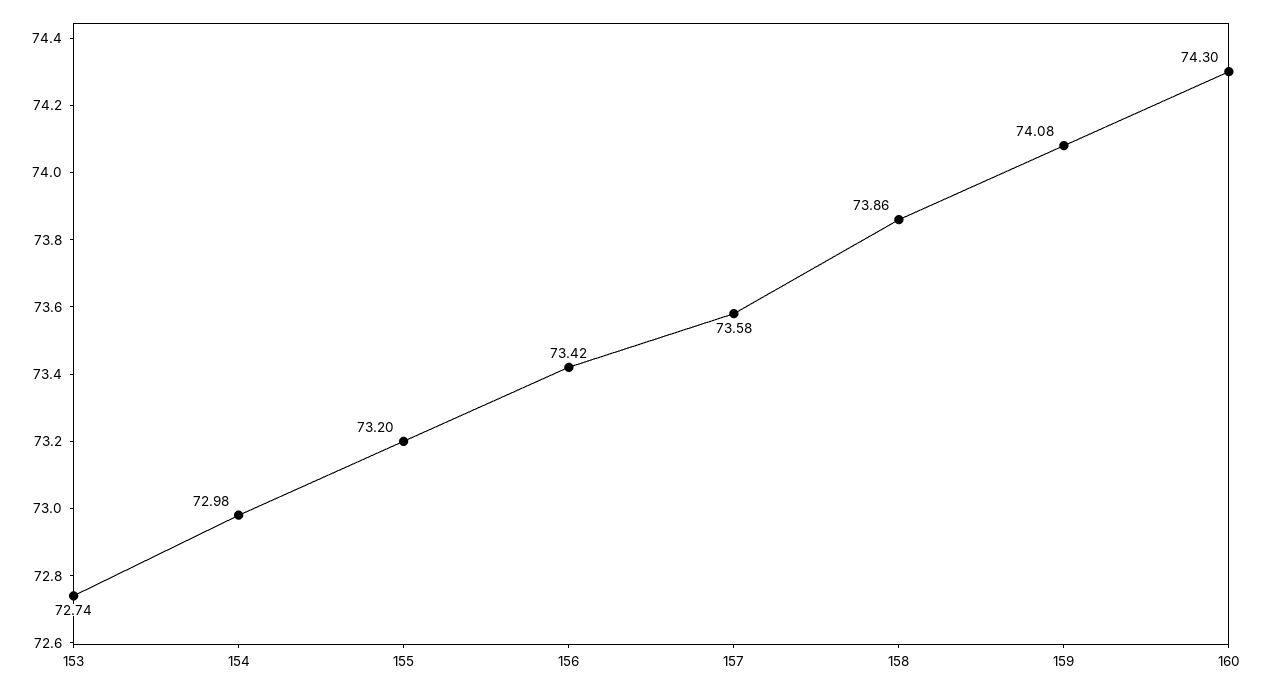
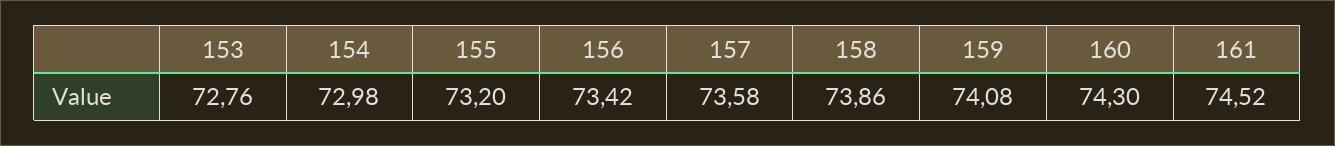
153: 72.74 -> 72.76
161: none -> 74.52

